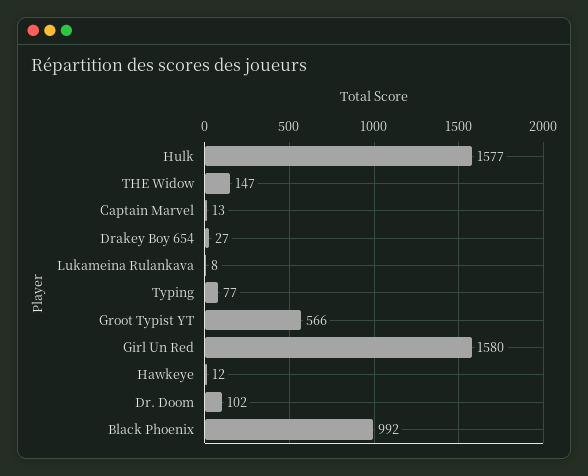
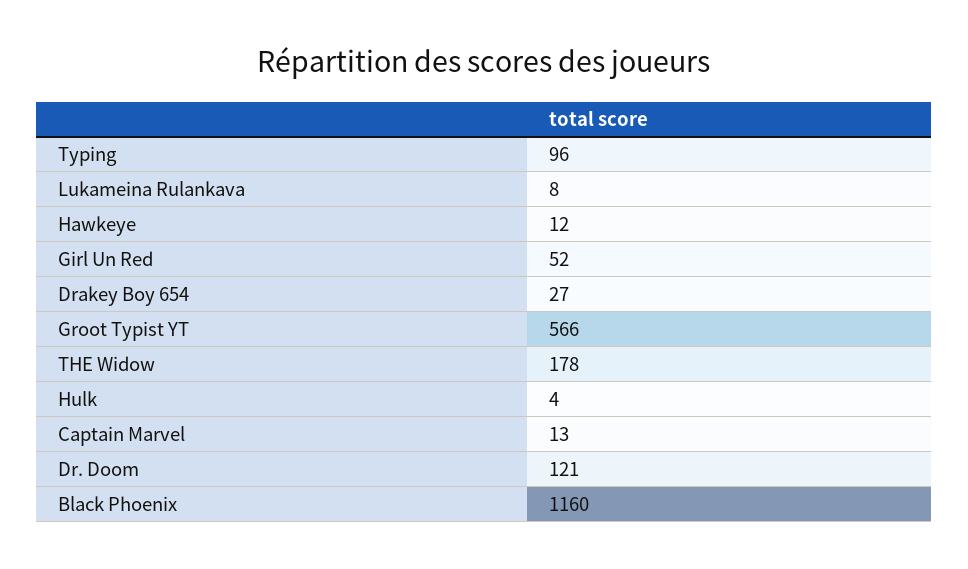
Hulk: 1577 -> 4
THE Widow: 147 -> 178
Typing: 77 -> 96
Girl Un Red: 1580 -> 52
Dr. Doom: 102 -> 121
Black Phoenix: 992 -> 1160

